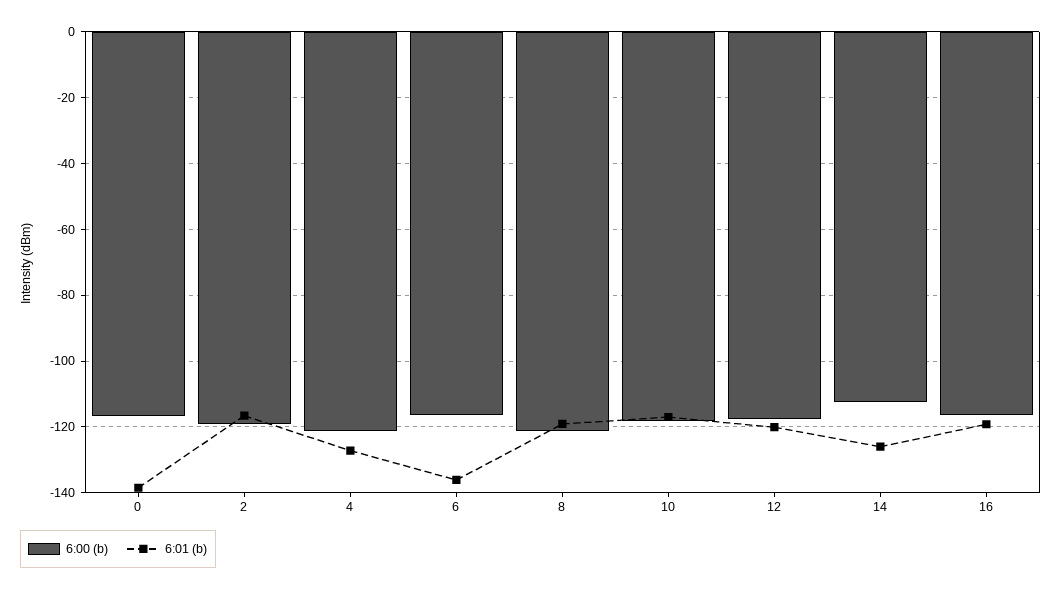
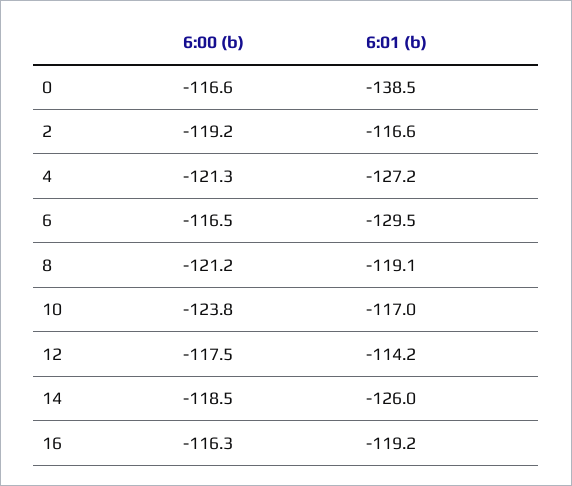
6:01 (b), 6: -136 -> -129.5
6:00 (b), 10: -118 -> -123.8
6:01 (b), 12: -120 -> -114.2
6:00 (b), 14: -112 -> -118.5

